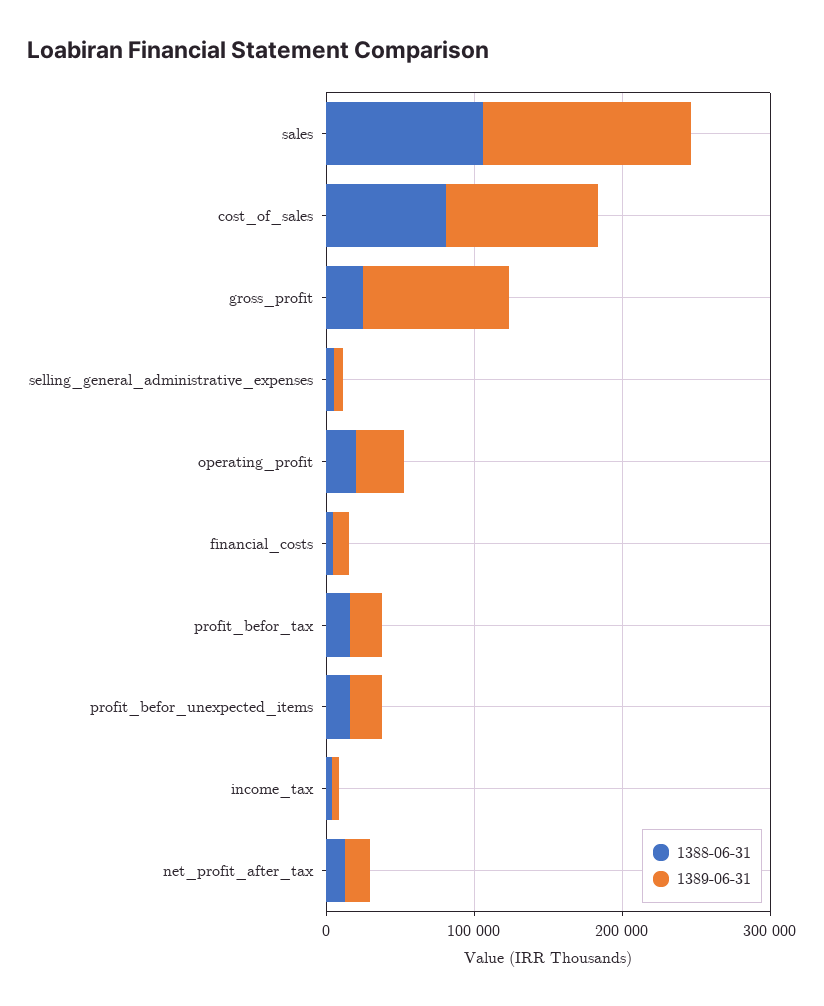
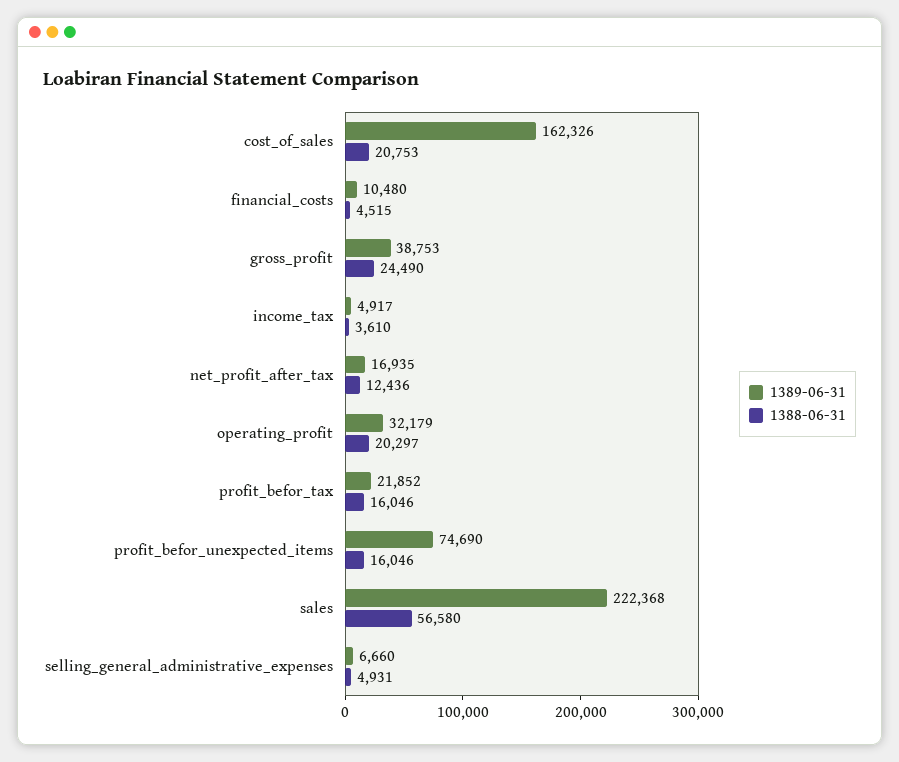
1388-06-31, sales: 100000 -> 56580
1389-06-31, sales: 140000 -> 222368
1388-06-31, cost_of_sales: 80000 -> 20753
1389-06-31, cost_of_sales: 100000 -> 162326
1389-06-31, gross_profit: 100000 -> 38753
1389-06-31, profit_befor_unexpected_items: 20000 -> 74690

